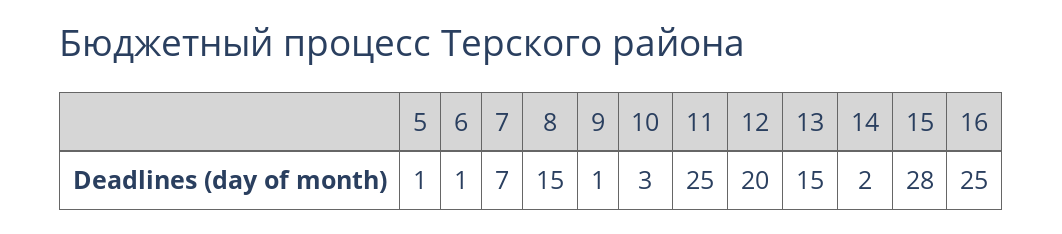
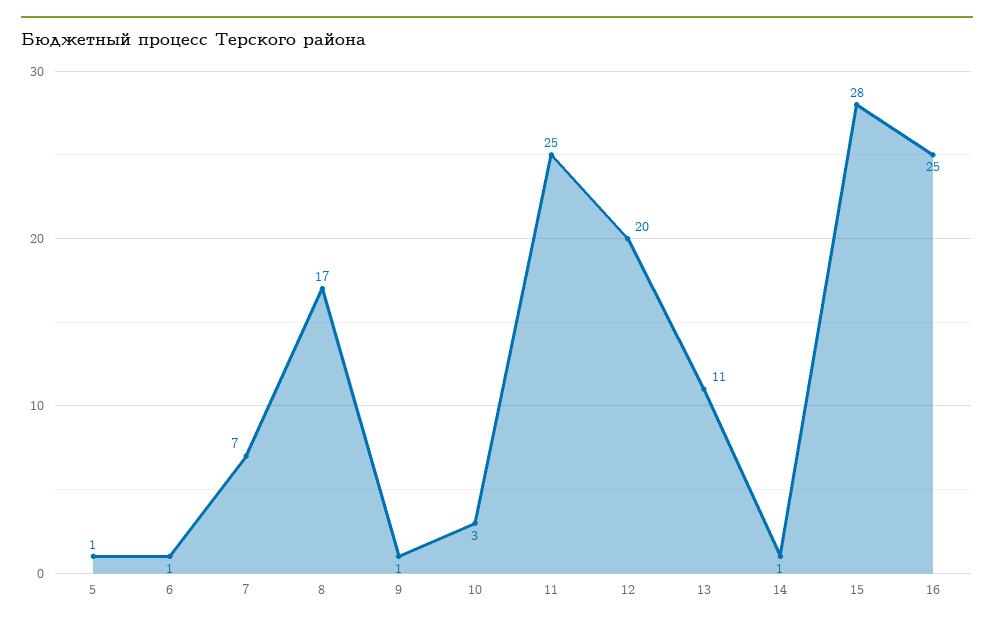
8: 15 -> 17
13: 15 -> 11
14: 2 -> 1

